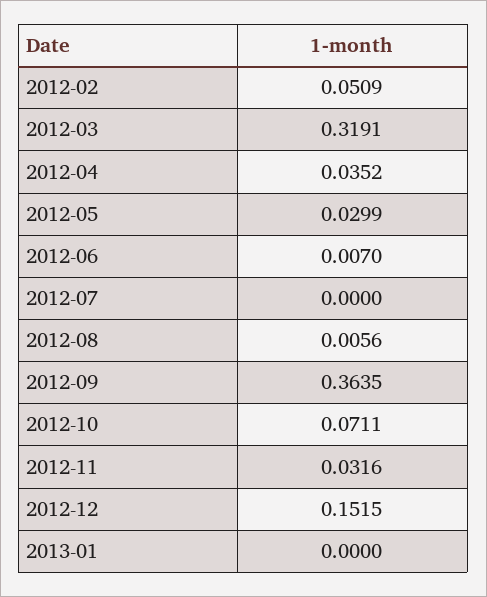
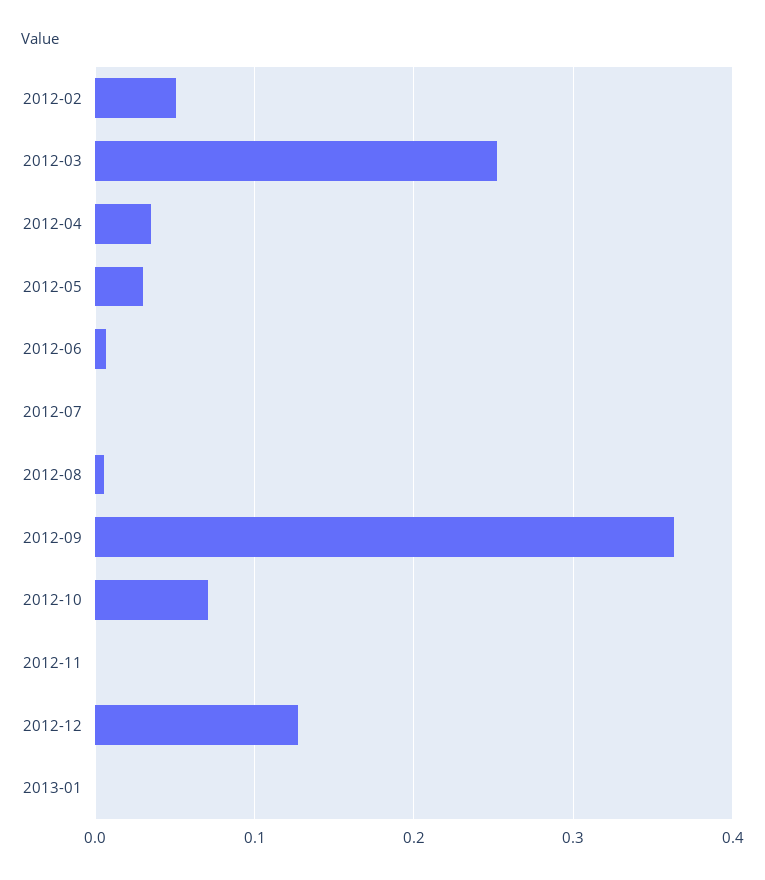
2012-03: 0.3191 -> 0.25
2012-11: 0.0316 -> 0
2012-12: 0.1515 -> 0.13

